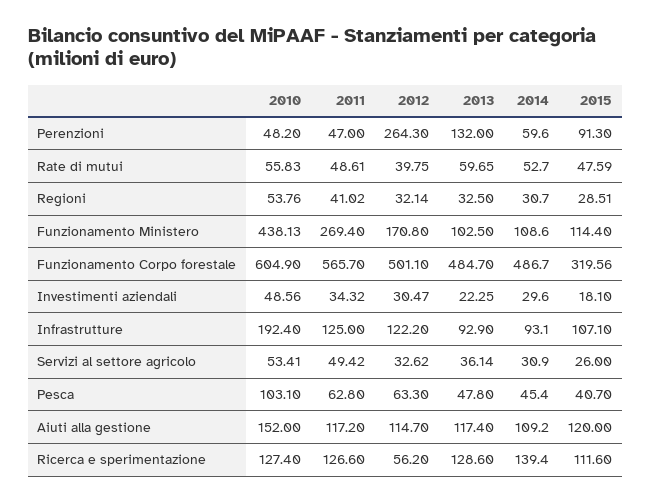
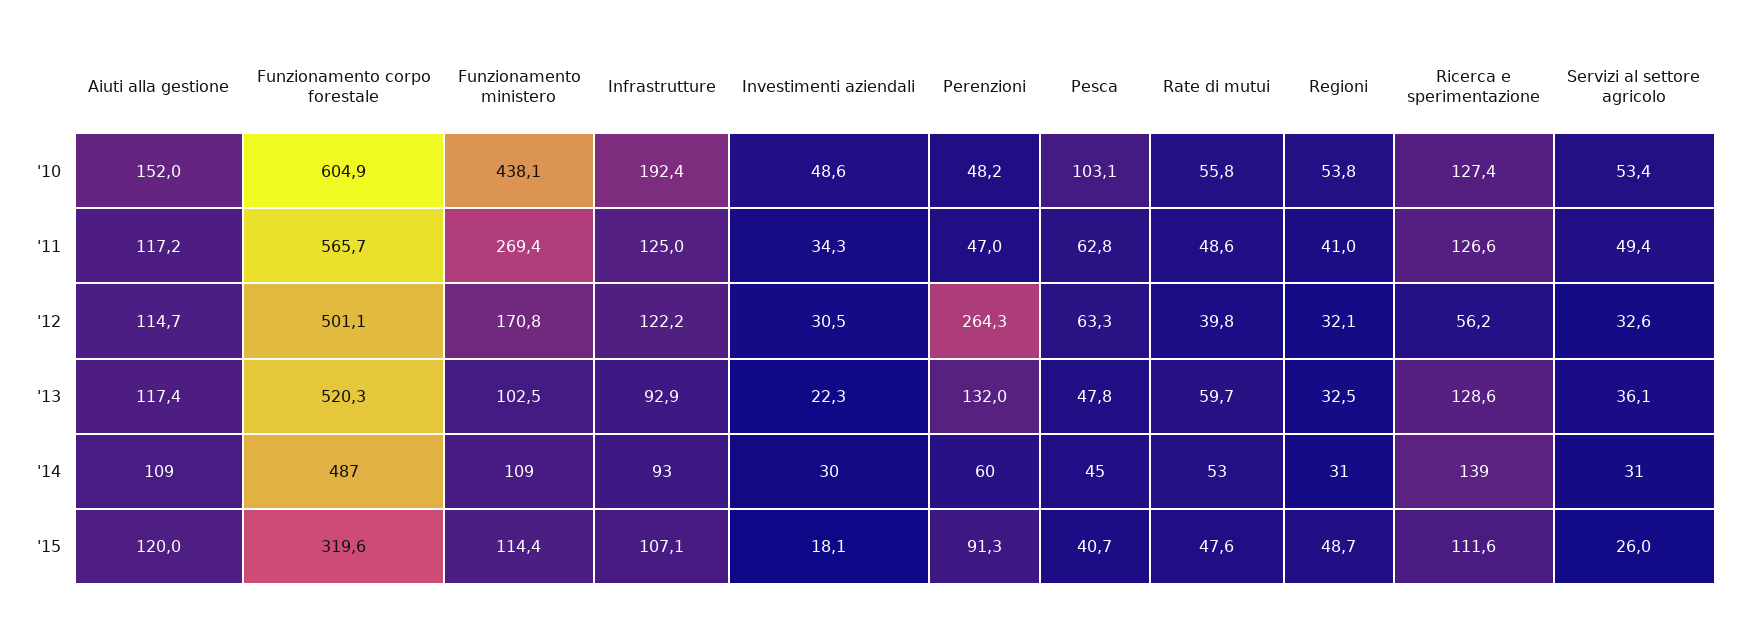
2015, Regioni: 28.51 -> 48.7
2013, Funzionamento Corpo forestale: 484.7 -> 520.3

